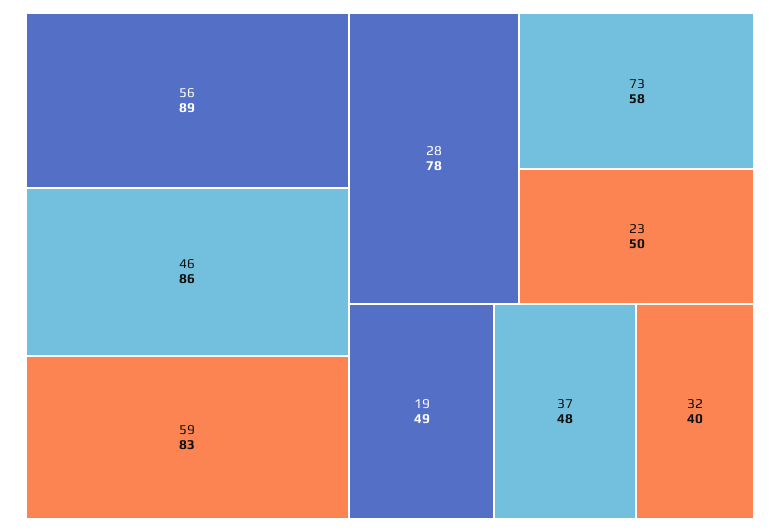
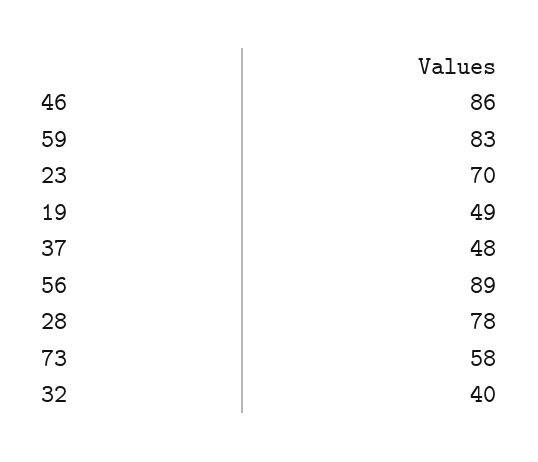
23: 50 -> 70

